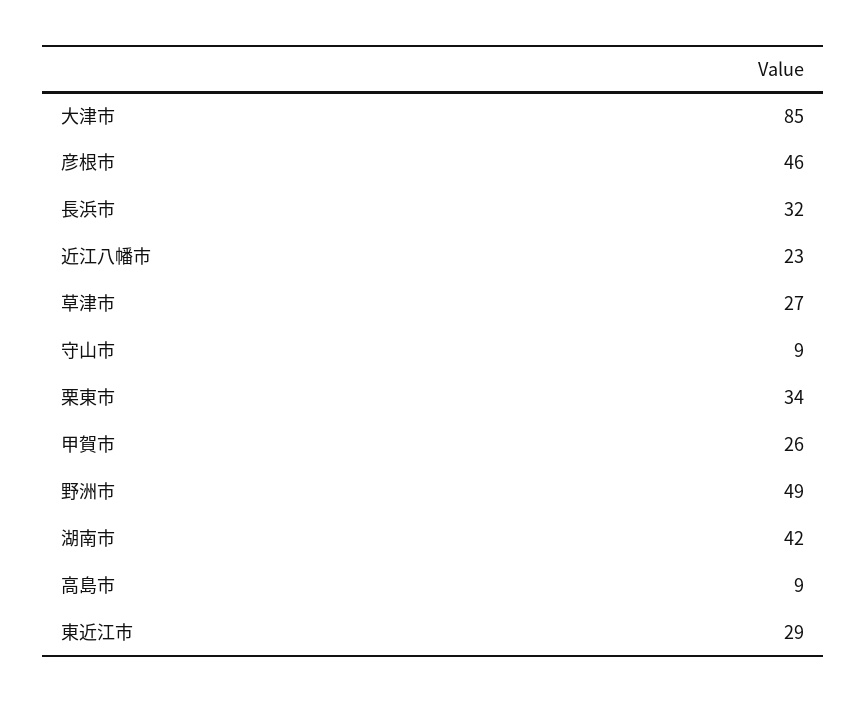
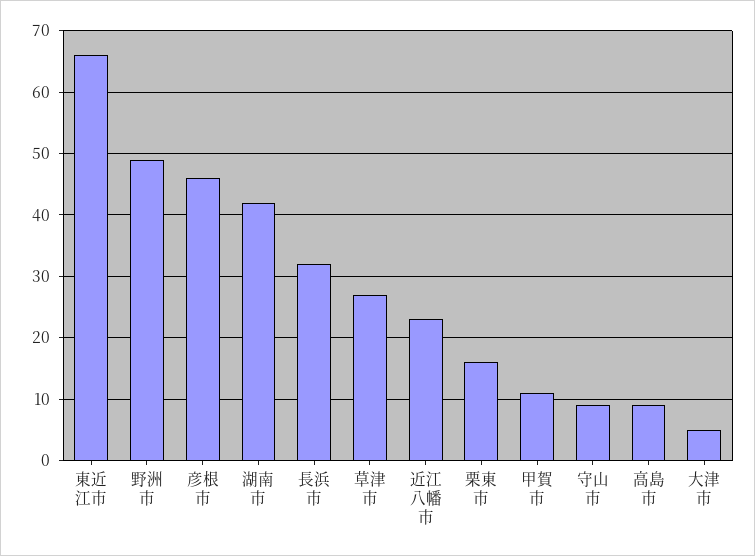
大津市: 85 -> 5
栗東市: 34 -> 16
甲賀市: 26 -> 11
東近江市: 29 -> 66

